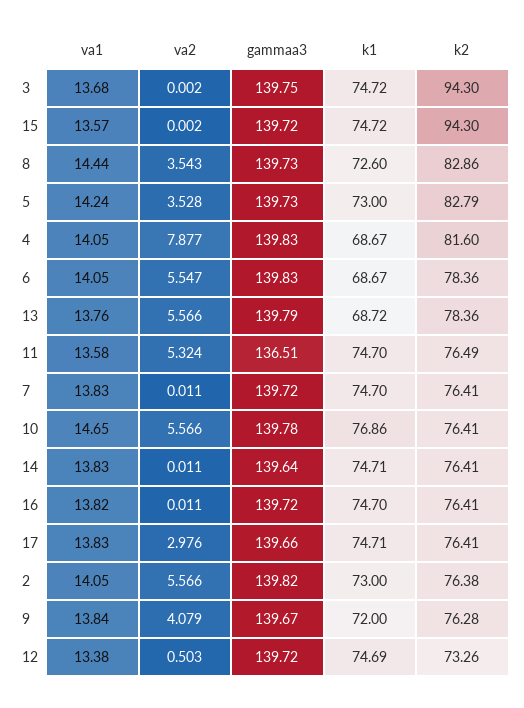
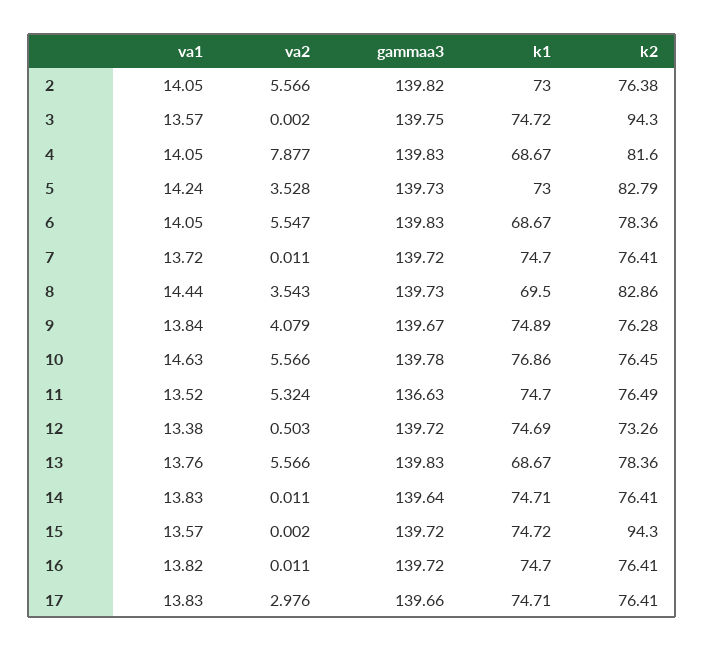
va1, 3: 13.68 -> 13.57
k1, 8: 72.6 -> 69.5
gammaa3, 13: 139.79 -> 139.83
k1, 13: 68.72 -> 68.67
va1, 11: 13.58 -> 13.52
gammaa3, 11: 136.51 -> 136.63
va1, 7: 13.83 -> 13.72
va1, 10: 14.65 -> 14.63
k2, 10: 76.41 -> 76.45
k1, 9: 72 -> 74.89

